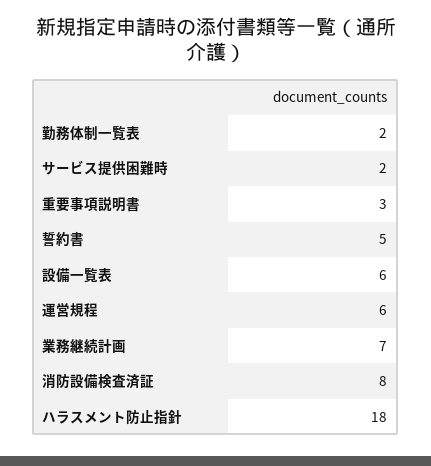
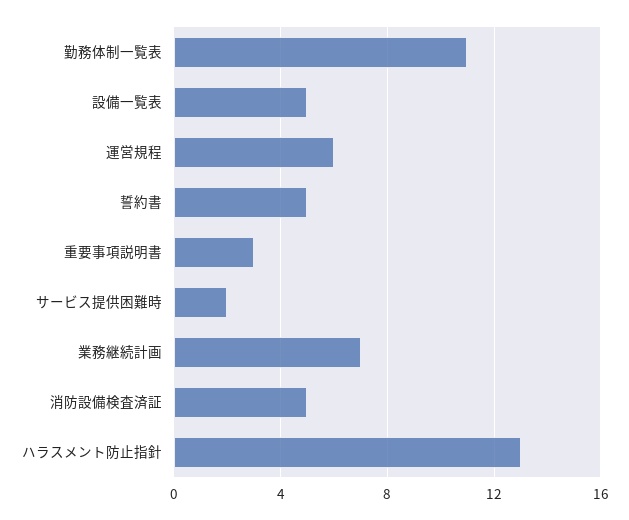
勤務体制一覧表: 2 -> 11
設備一覧表: 6 -> 5
消防設備検査済証: 8 -> 5
ハラスメント防止指針: 18 -> 13

